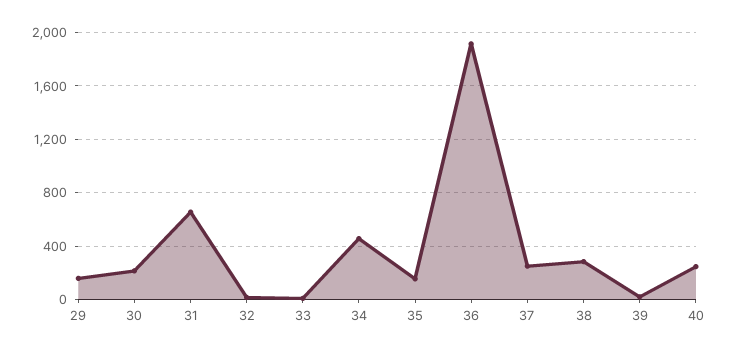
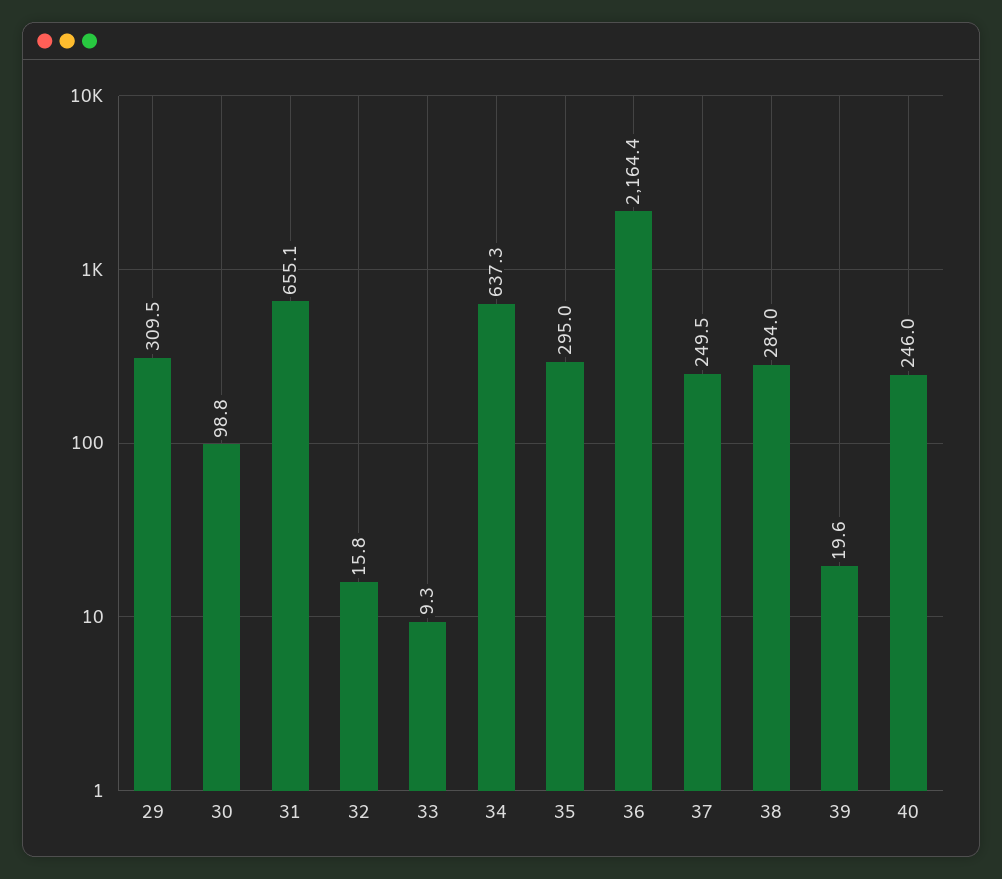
29: 150 -> 309.5
30: 200 -> 98.8
34: 450 -> 637.3
35: 150 -> 295
36: 1900 -> 2164.4

